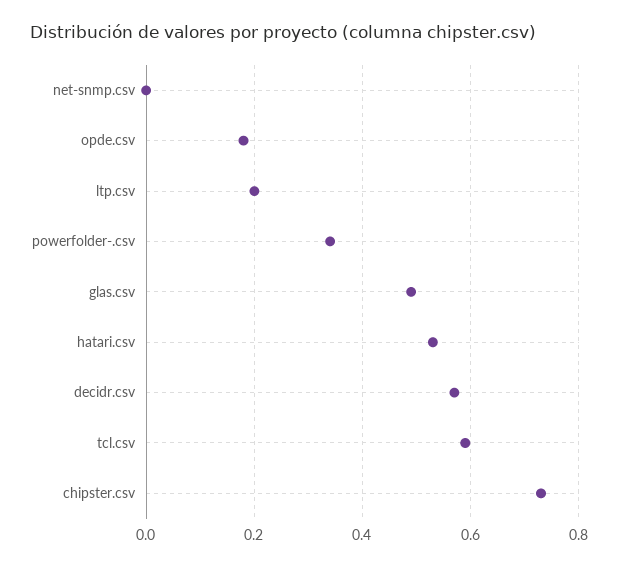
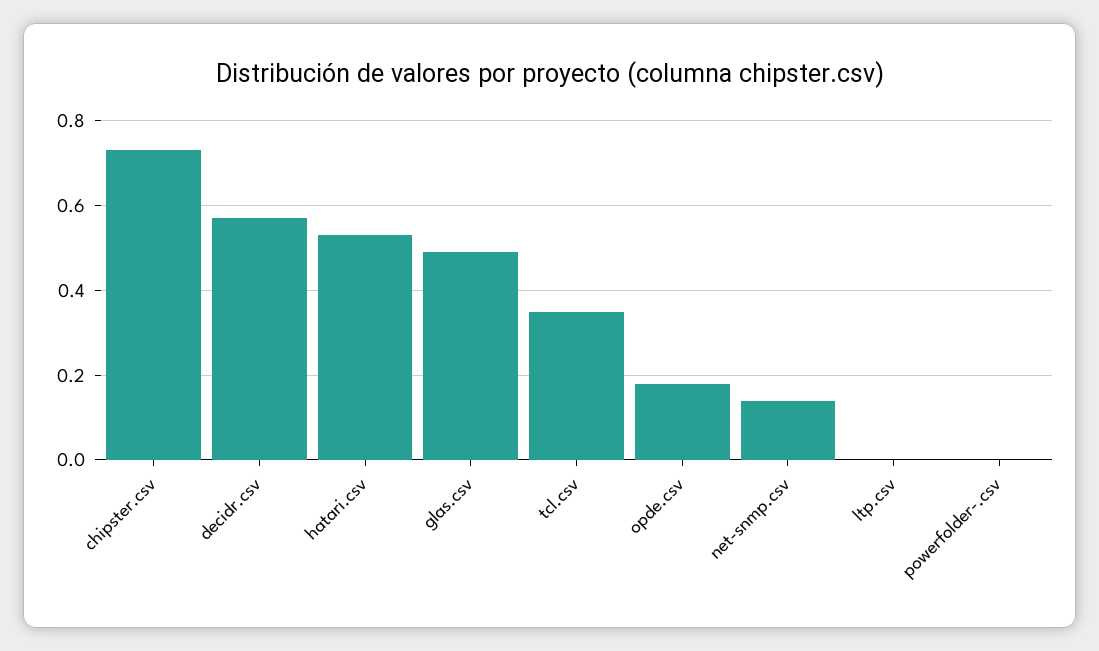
net-snmp.csv: 0 -> 0.15
ltp.csv: 0.2 -> 0
powerfolder-.csv: 0.35 -> 0
tcl.csv: 0.6 -> 0.35

